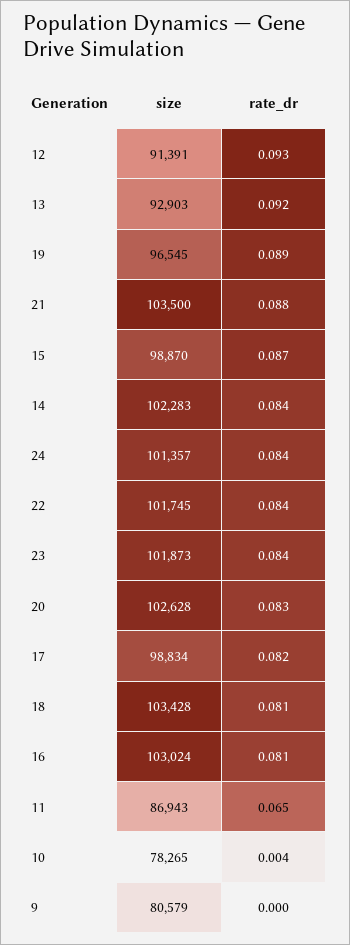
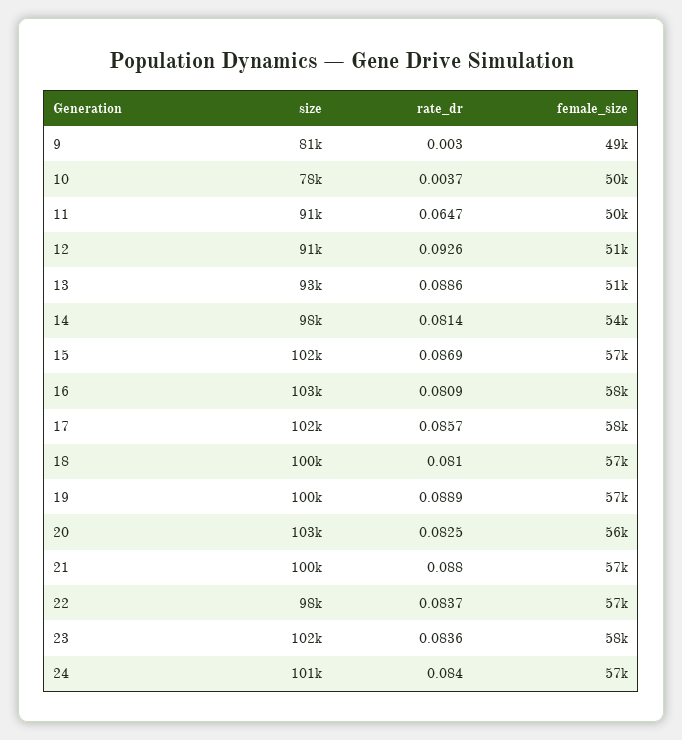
rate_dr, 13: 0.092 -> 0.0886
size, 19: 96545 -> 100000
size, 21: 103500 -> 100000
size, 15: 98870 -> 102000
size, 14: 102283 -> 98000
rate_dr, 14: 0.084 -> 0.0814
size, 22: 101745 -> 98000
size, 17: 98834 -> 102000
rate_dr, 17: 0.082 -> 0.0857
size, 18: 103428 -> 100000
size, 11: 86943 -> 91000
rate_dr, 9: 0 -> 0.003
female_size, 9: none -> 49000
female_size, 10: none -> 50000
female_size, 11: none -> 50000
female_size, 12: none -> 51000
female_size, 13: none -> 51000
female_size, 14: none -> 54000
female_size, 15: none -> 57000
female_size, 16: none -> 58000
female_size, 17: none -> 58000
female_size, 18: none -> 57000
female_size, 19: none -> 57000
female_size, 20: none -> 56000
female_size, 21: none -> 57000
female_size, 22: none -> 57000
female_size, 23: none -> 58000
female_size, 24: none -> 57000

